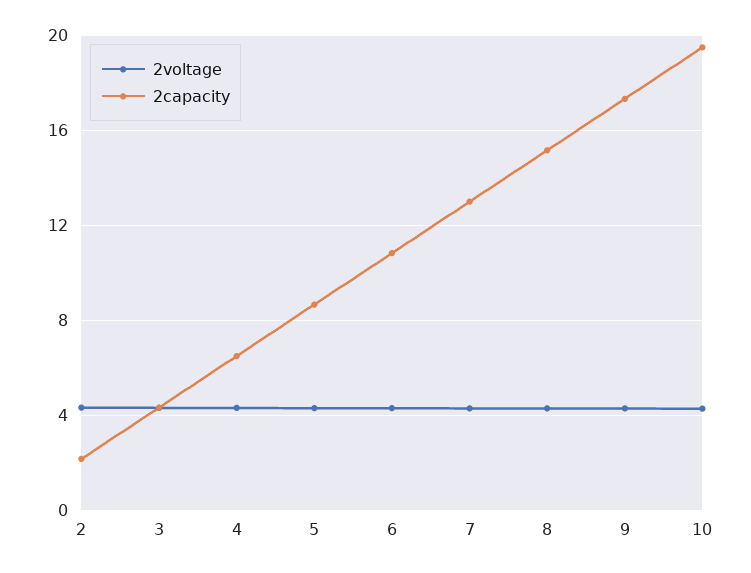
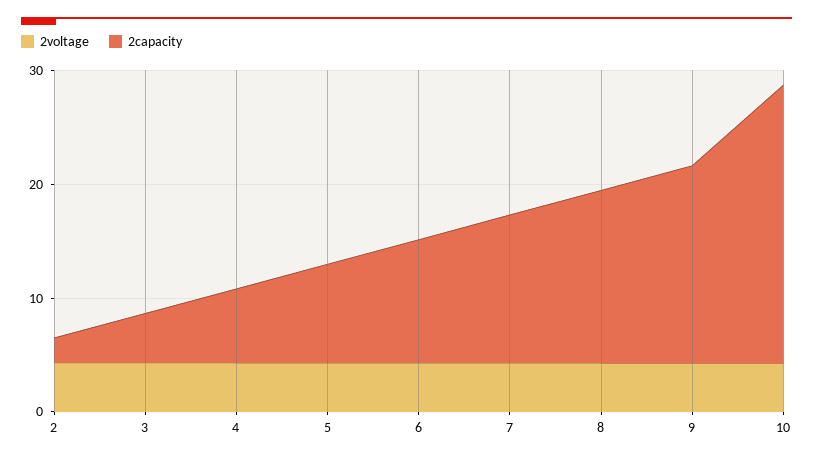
2capacity, 10: 19.5 -> 24

